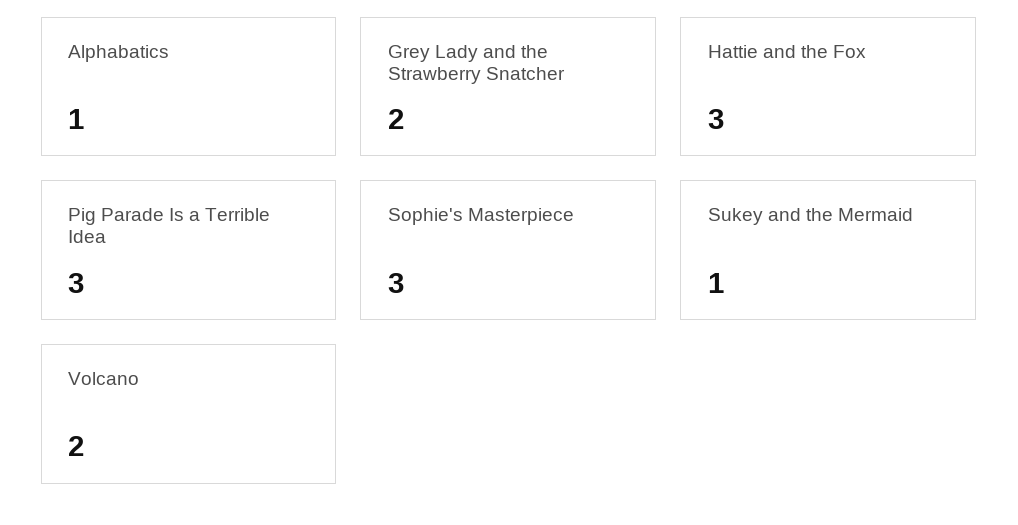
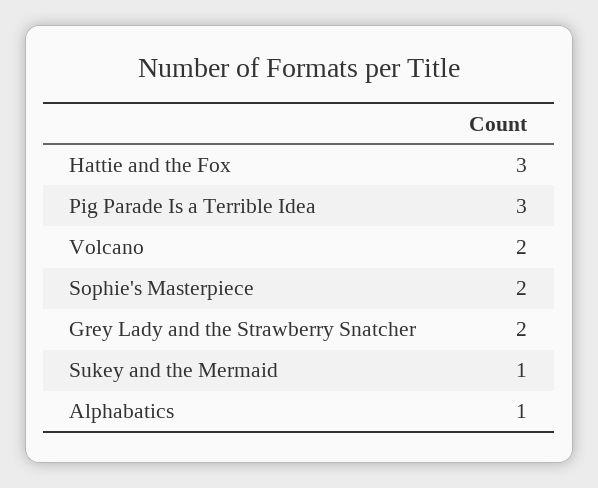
Sophie's Masterpiece: 3 -> 2

